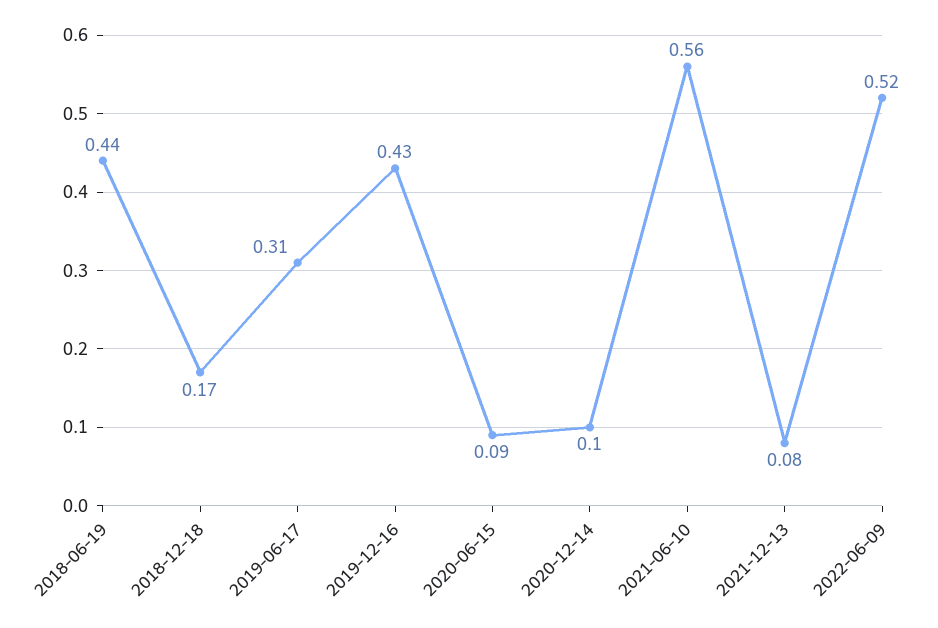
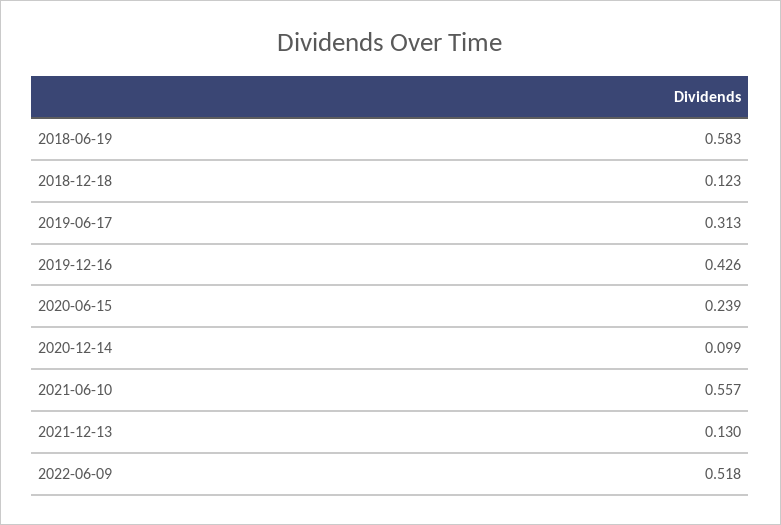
2018-06-19: 0.44 -> 0.583
2018-12-18: 0.17 -> 0.123
2020-06-15: 0.09 -> 0.239
2021-12-13: 0.08 -> 0.13

